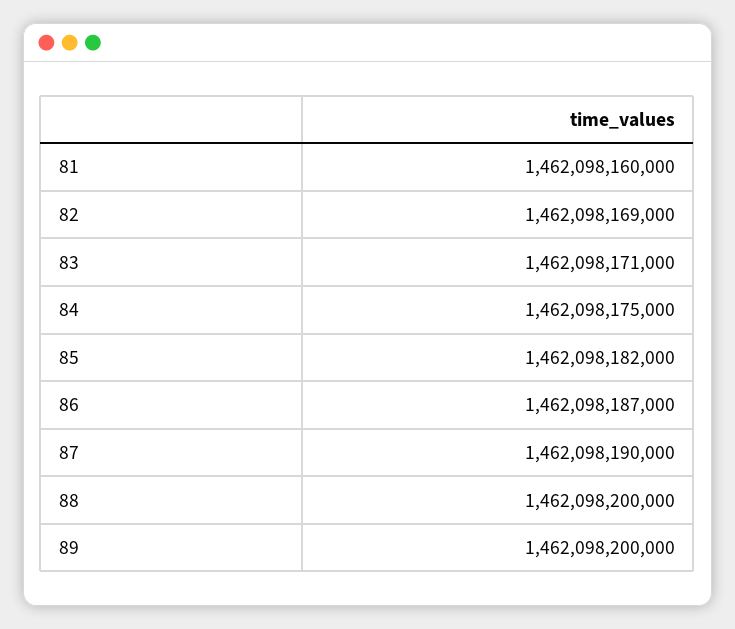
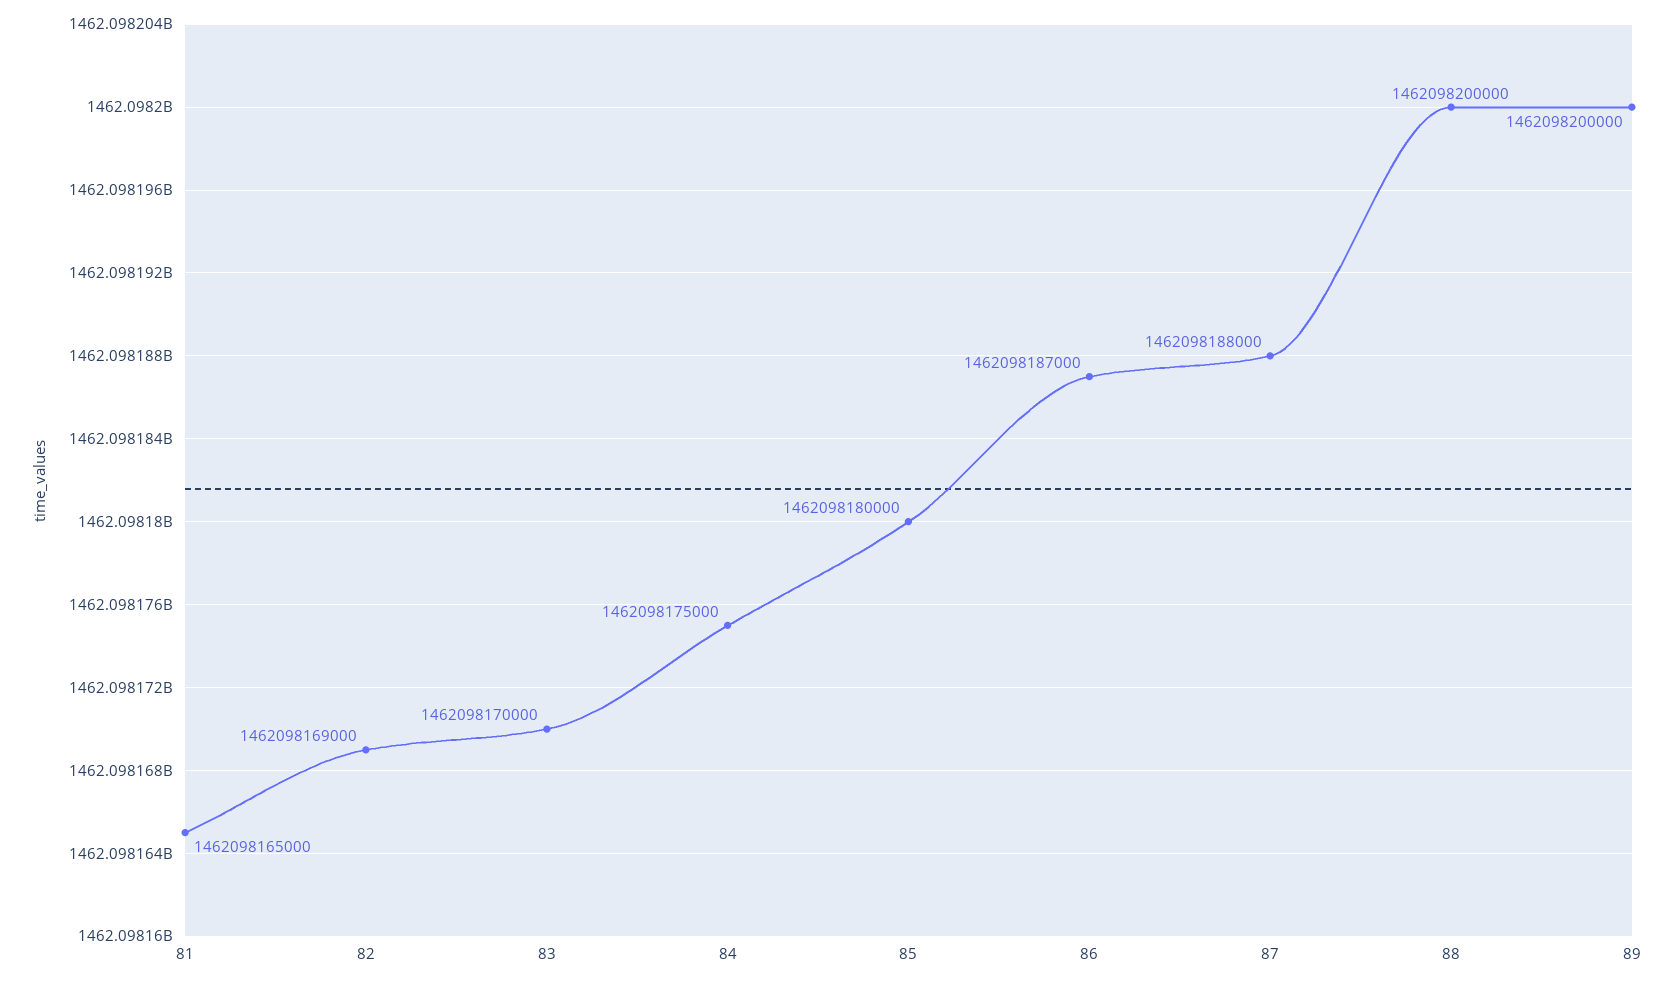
81: 1462098160000 -> 1462098165000
83: 1462098171000 -> 1462098170000
85: 1462098182000 -> 1462098180000
87: 1462098190000 -> 1462098188000

